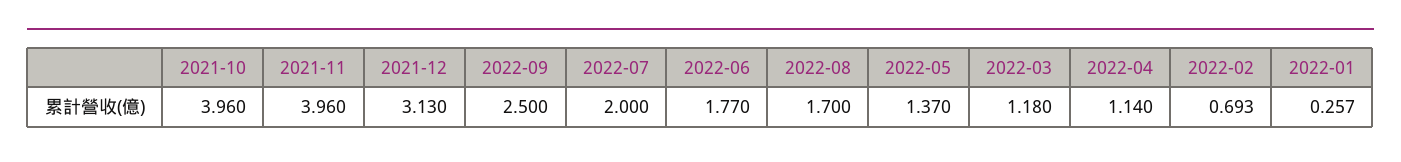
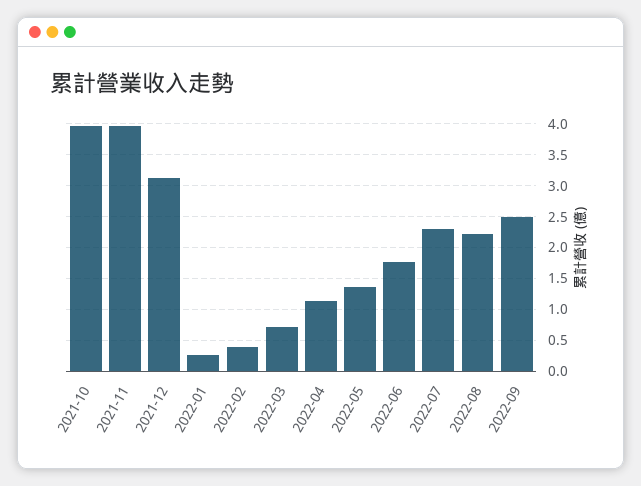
2022-07: 2 -> 2.3
2022-08: 1.7 -> 2.2
2022-03: 1.18 -> 0.7
2022-02: 0.693 -> 0.4

